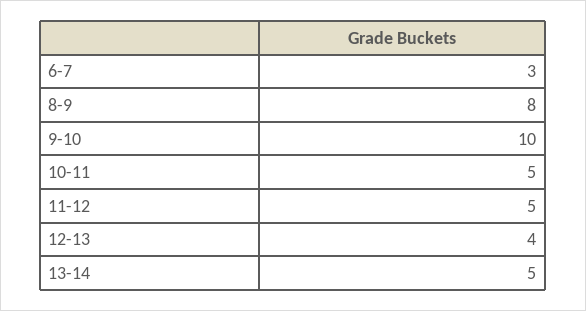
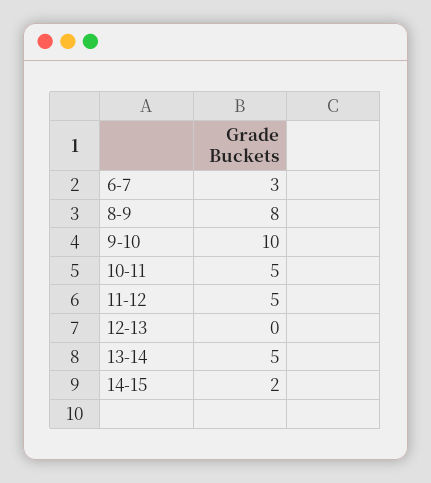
12-13: 4 -> 0
14-15: none -> 2

